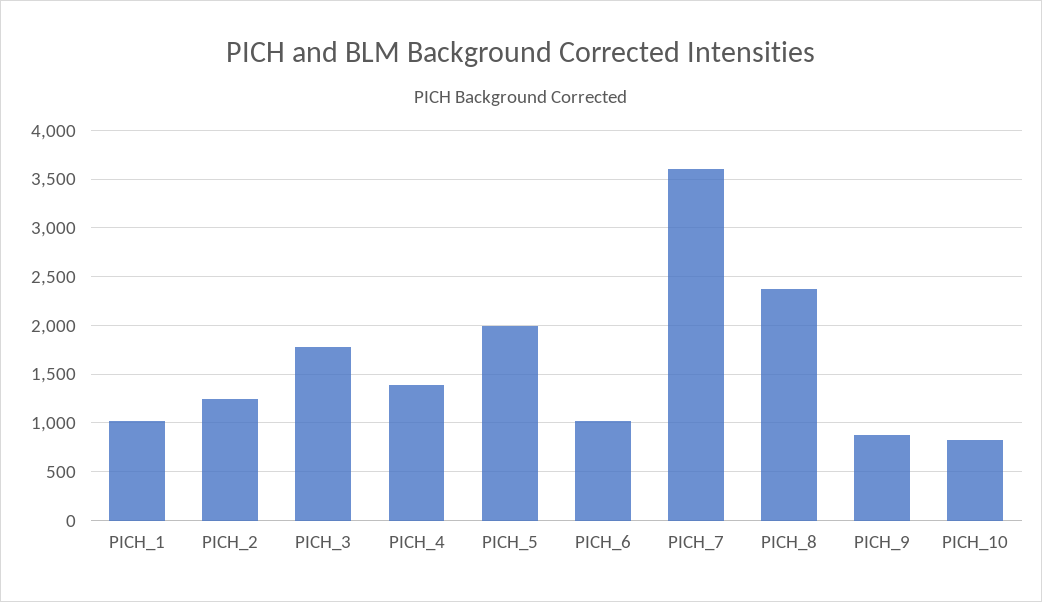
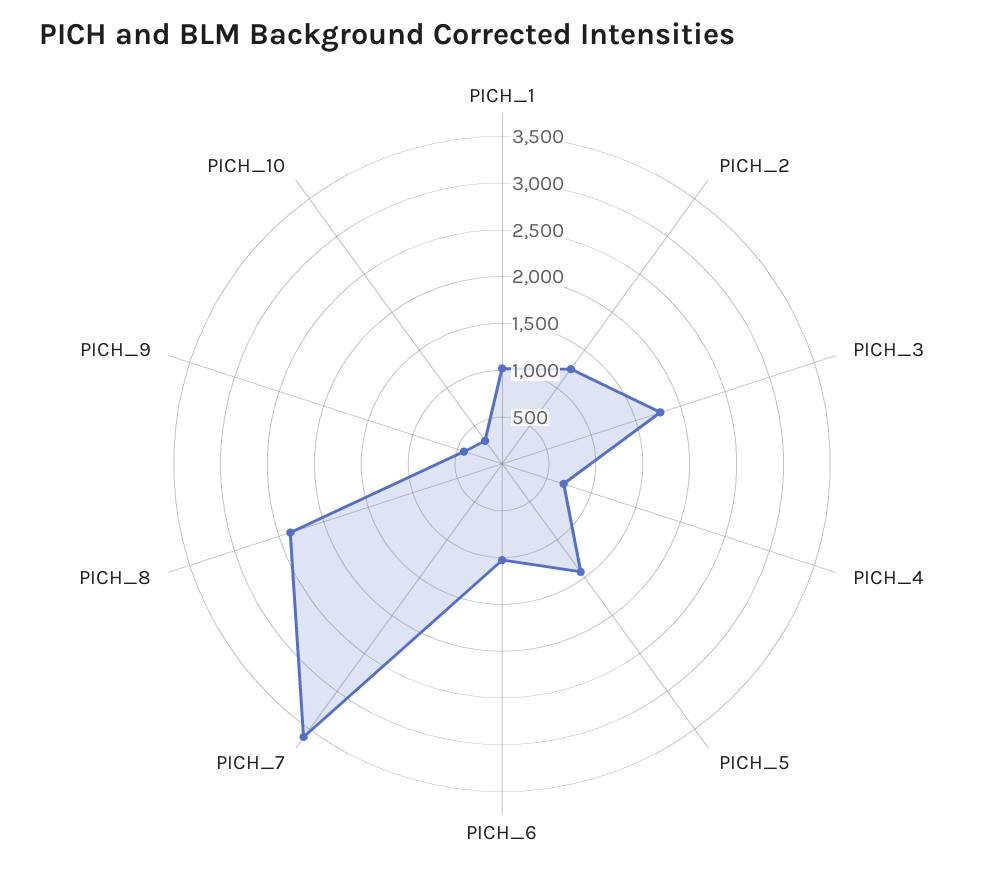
PICH_4: 1400 -> 700
PICH_5: 2000 -> 1400
PICH_9: 900 -> 400
PICH_10: 800 -> 300

